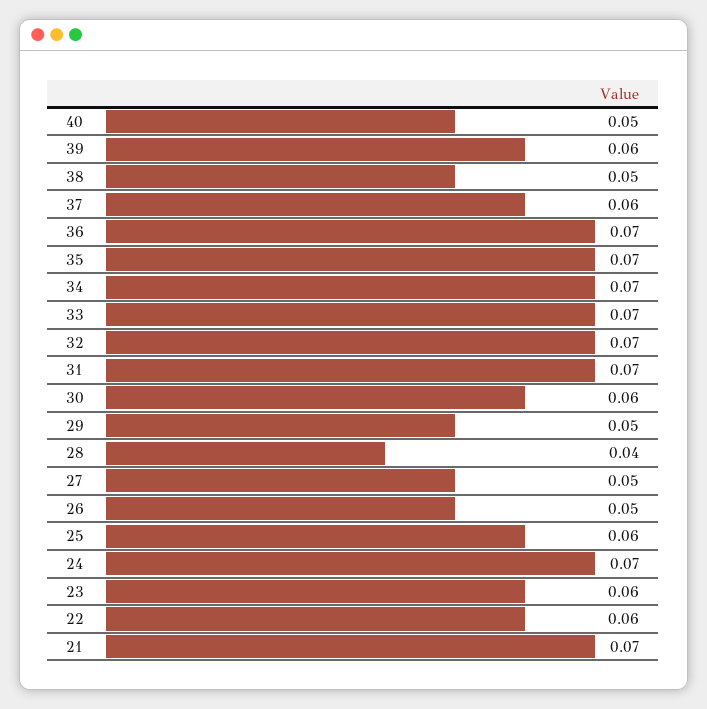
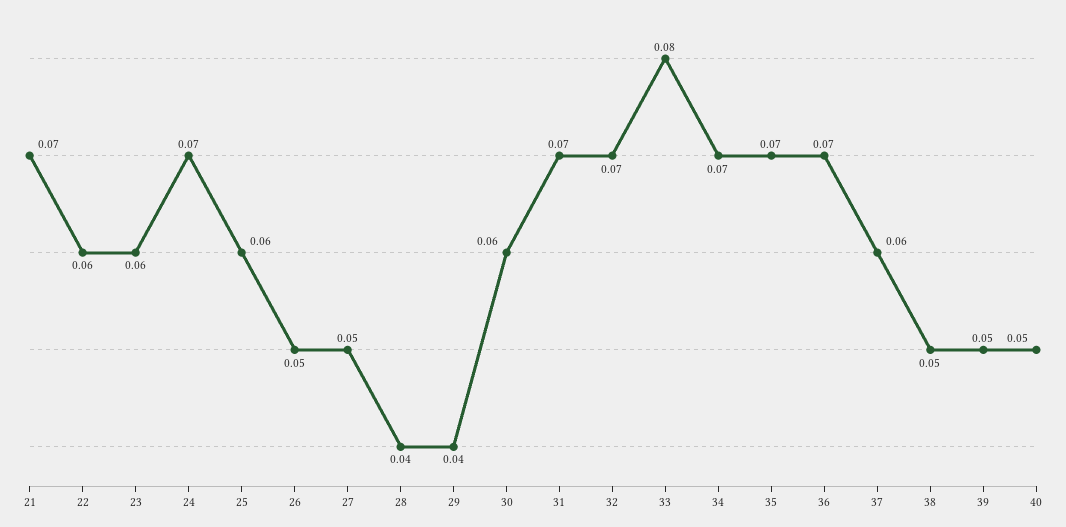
39: 0.06 -> 0.05
33: 0.07 -> 0.08
29: 0.05 -> 0.04

